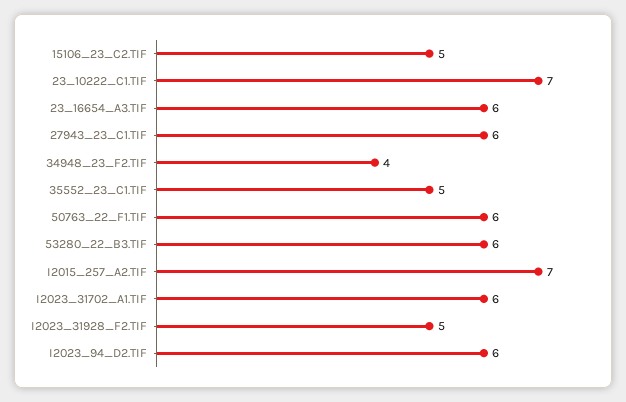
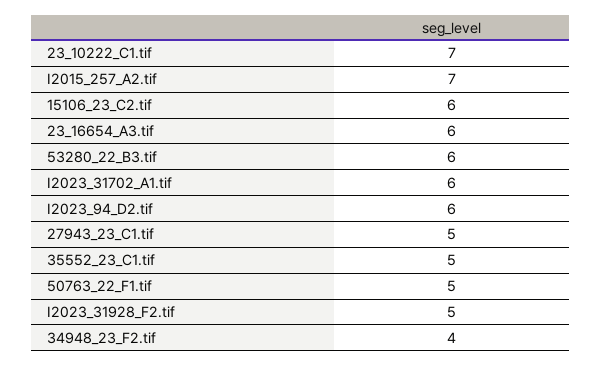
15106_23_C2.TIF: 5 -> 6
27943_23_C1.TIF: 6 -> 5
50763_22_F1.TIF: 6 -> 5

